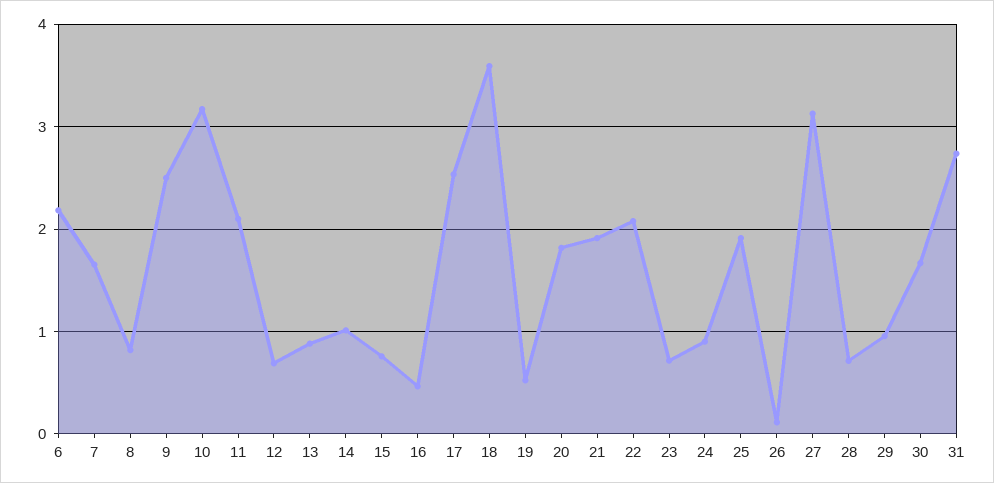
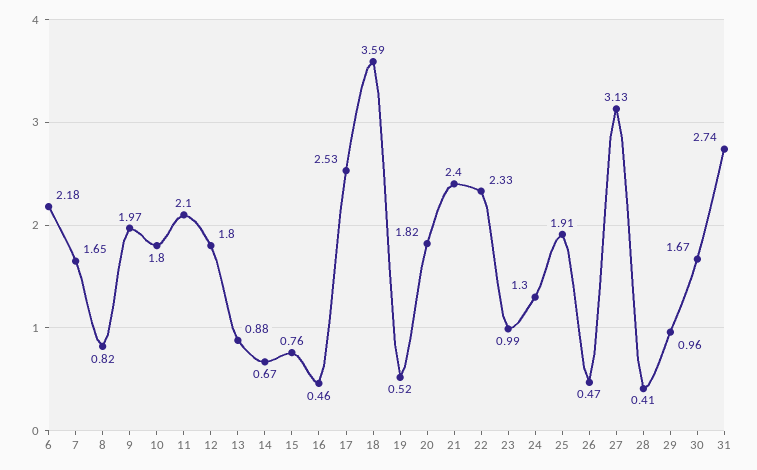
9: 2.5 -> 1.97
10: 3.2 -> 1.8
12: 0.7 -> 1.8
14: 1 -> 0.67
21: 1.9 -> 2.4
22: 2.1 -> 2.33
23: 0.7 -> 0.99
24: 0.9 -> 1.3
26: 0.1 -> 0.47
28: 0.7 -> 0.41

